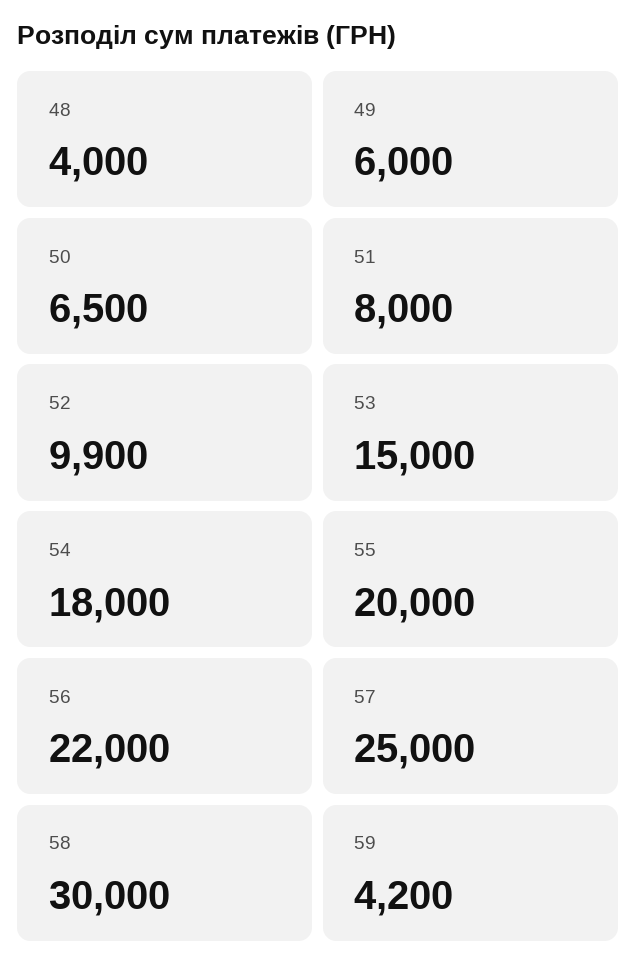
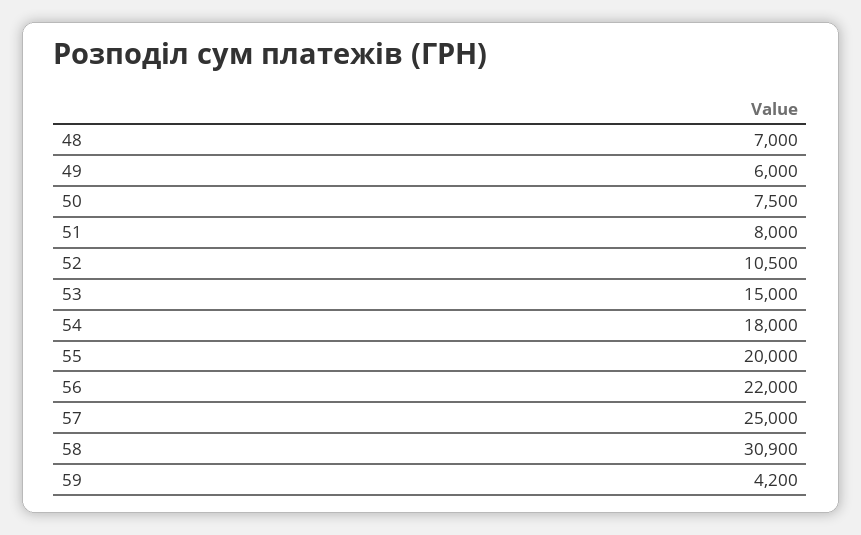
48: 4000 -> 7000
50: 6500 -> 7500
52: 9900 -> 10500
58: 30000 -> 30900

